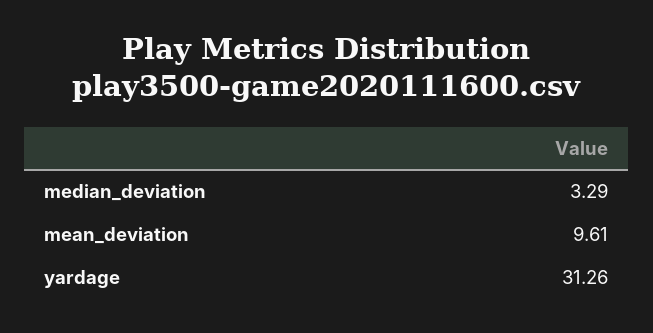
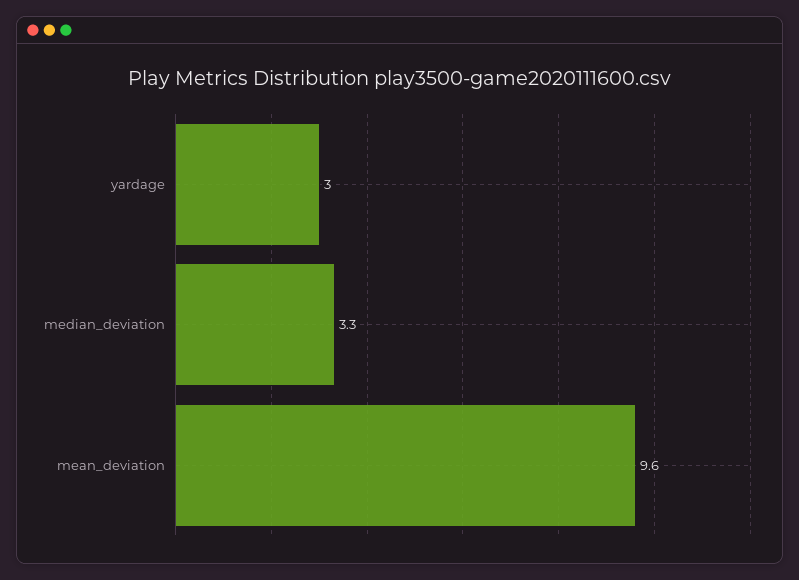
yardage: 31.26 -> 3

